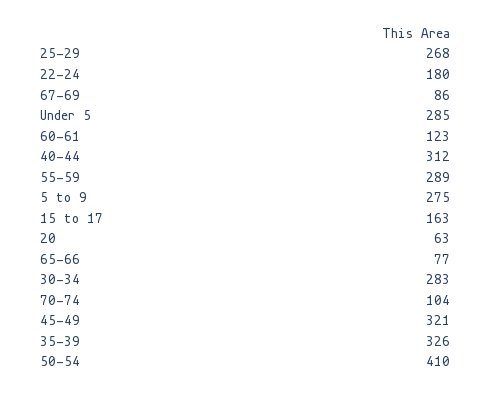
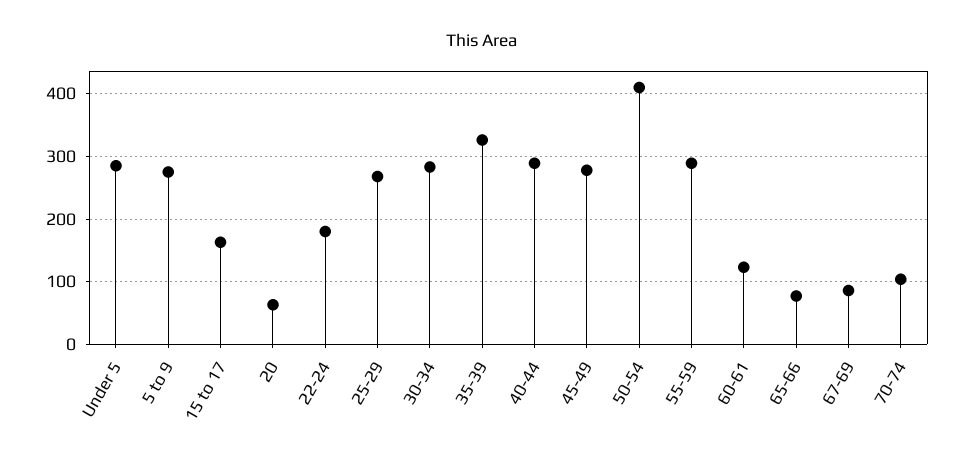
40-44: 312 -> 290
45-49: 321 -> 280

